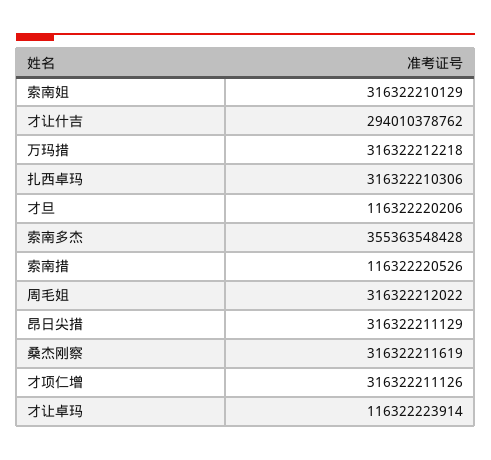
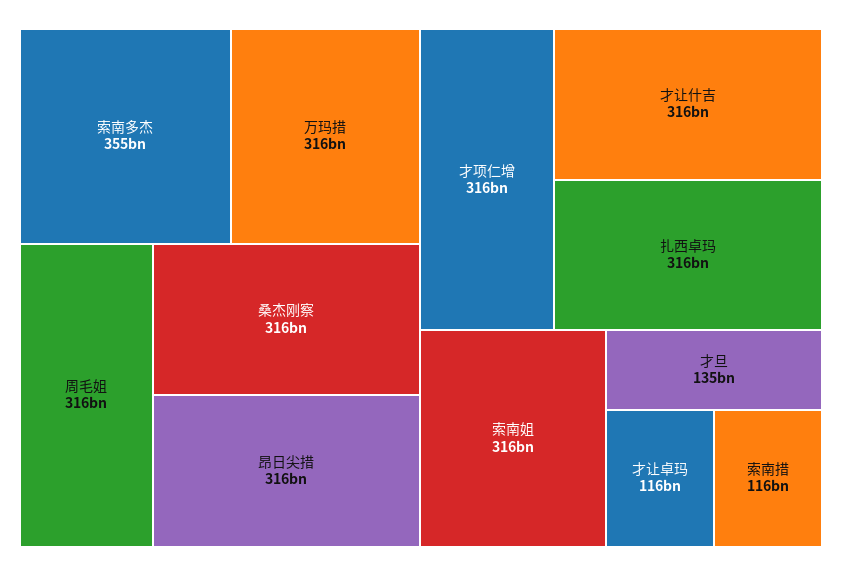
才让什吉: 294010378762 -> 316000000000
才旦: 116322220206 -> 135000000000

